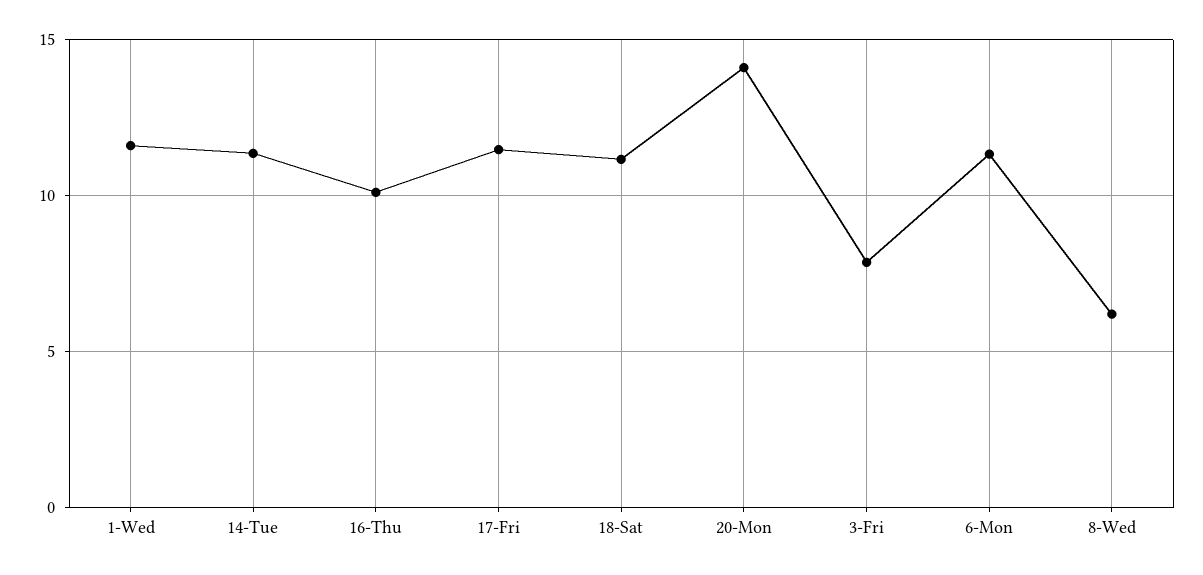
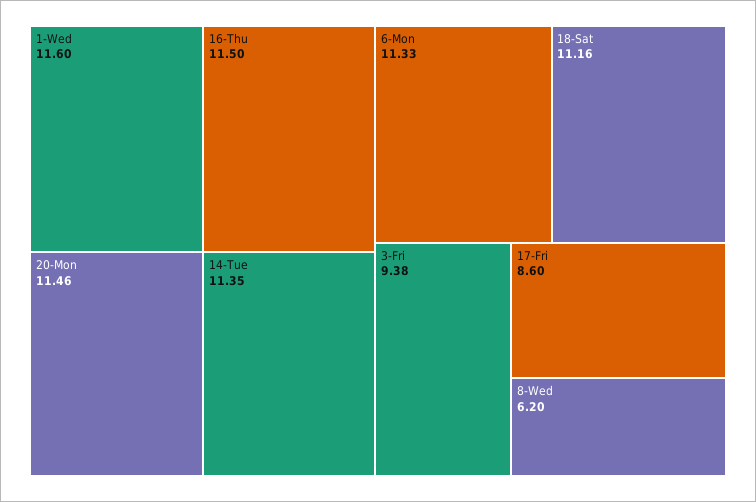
16-Thu: 10 -> 11.5
17-Fri: 11.5 -> 8.6
20-Mon: 14 -> 11.46
3-Fri: 8 -> 9.38

